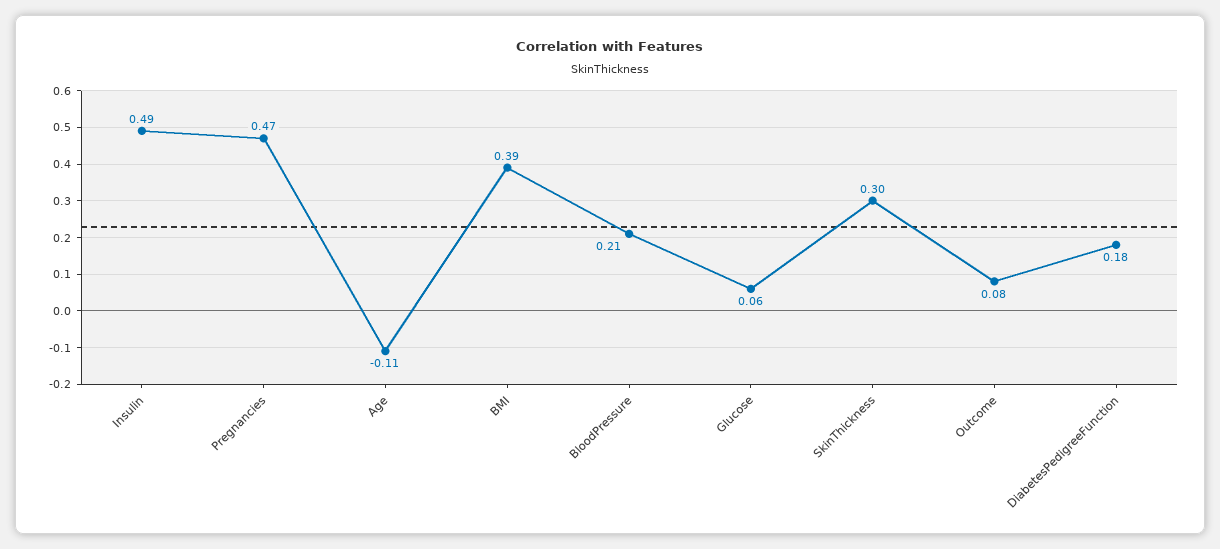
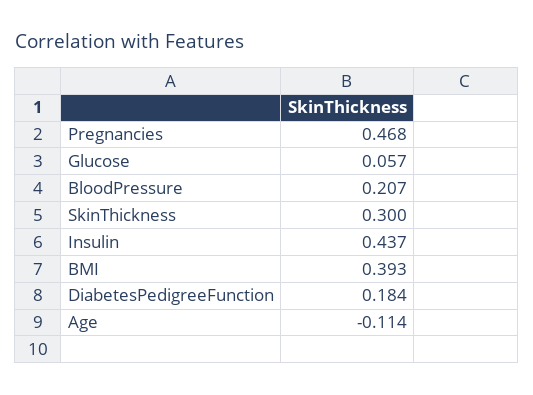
Insulin: 0.49 -> 0.437
Outcome: 0.08 -> none

